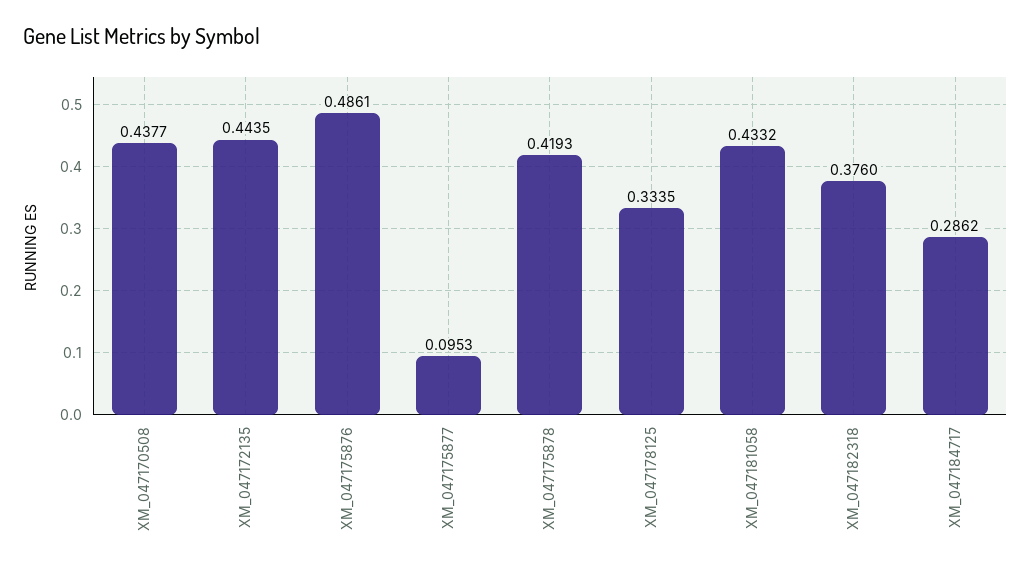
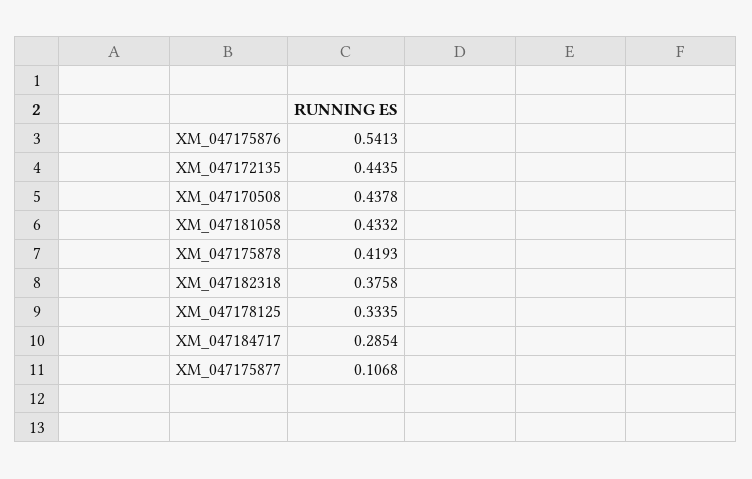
XM_047170508: 0.4377 -> 0.4378
XM_047175876: 0.4861 -> 0.5413
XM_047175877: 0.0953 -> 0.1068
XM_047182318: 0.376 -> 0.3758
XM_047184717: 0.2862 -> 0.2854

